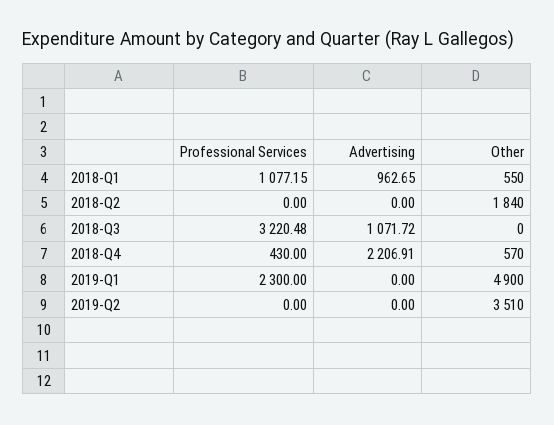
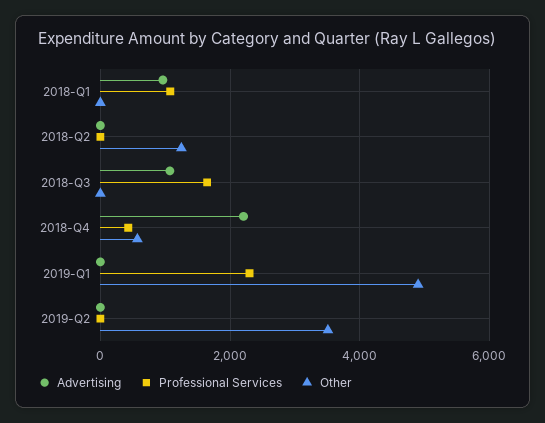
Other, 2018-Q1: 550 -> 0
Other, 2018-Q2: 1840 -> 1200
Professional Services, 2018-Q3: 3220.48 -> 1600

